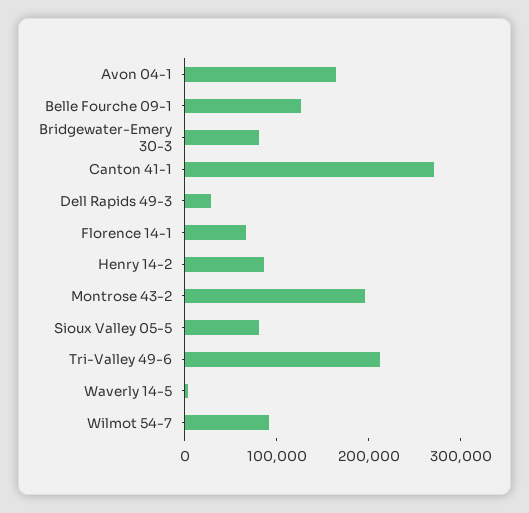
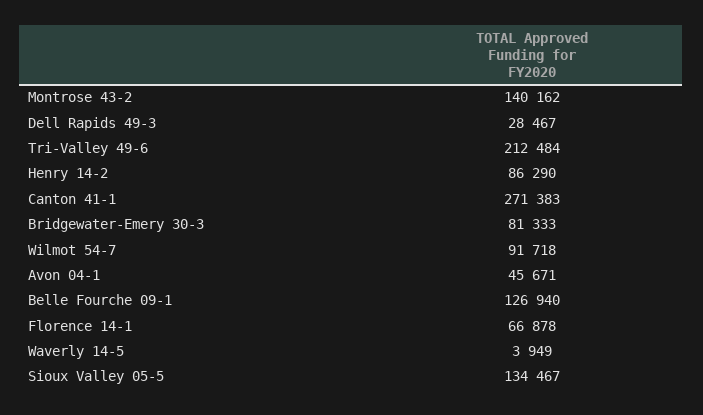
Avon 04-1: 160000 -> 45671
Montrose 43-2: 200000 -> 140162
Sioux Valley 05-5: 80000 -> 134467

